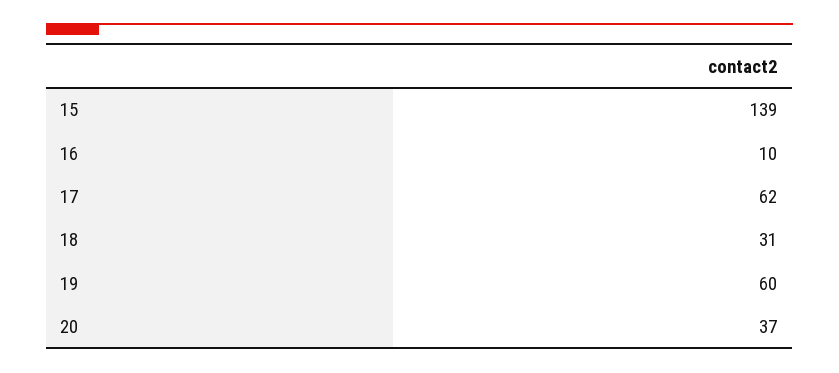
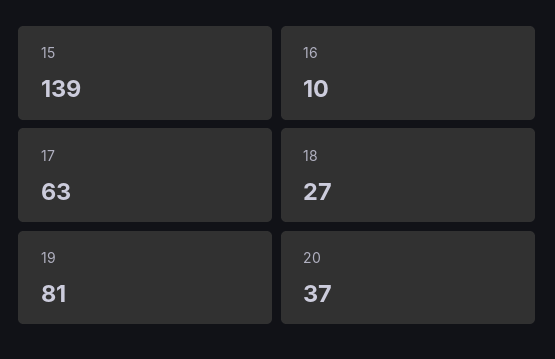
17: 62 -> 63
18: 31 -> 27
19: 60 -> 81

